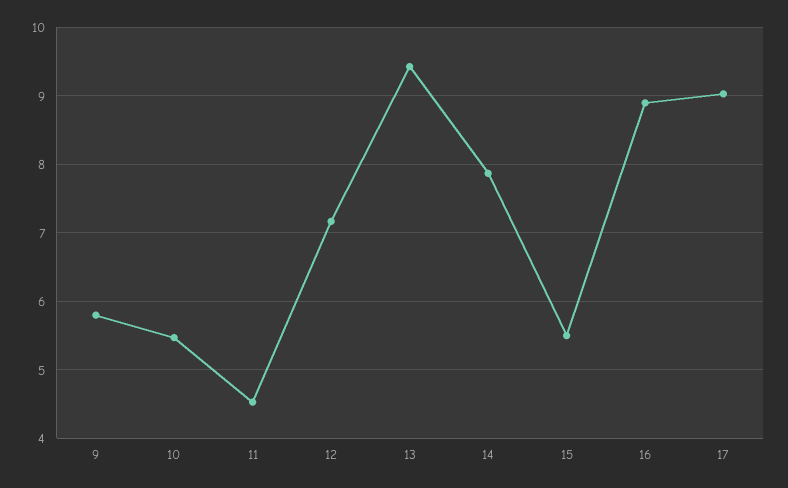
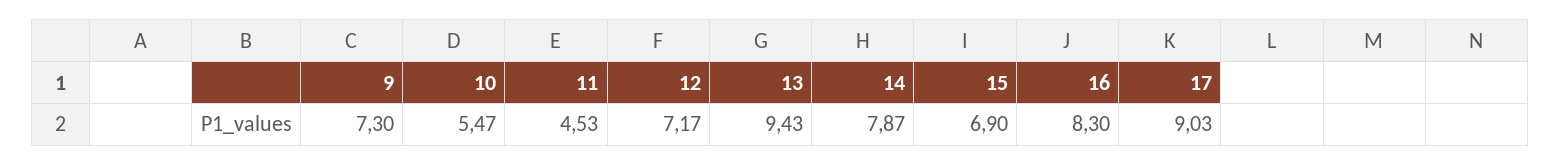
9: 5.8 -> 7.3
15: 5.5 -> 6.9
16: 8.9 -> 8.3

